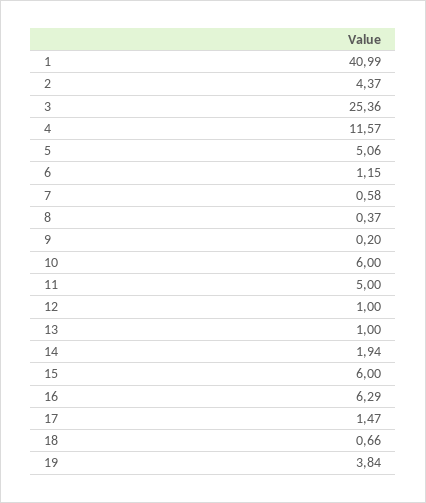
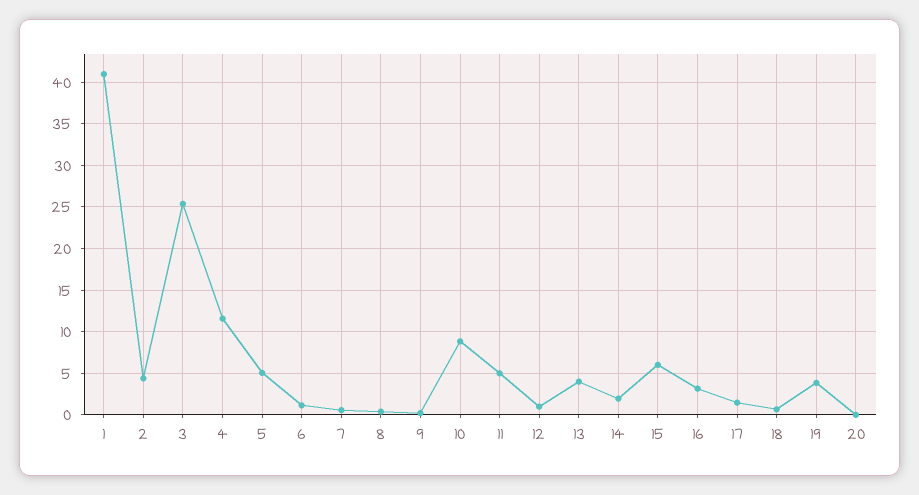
10: 6 -> 9
13: 1 -> 4
16: 6.29 -> 3
20: none -> 0

